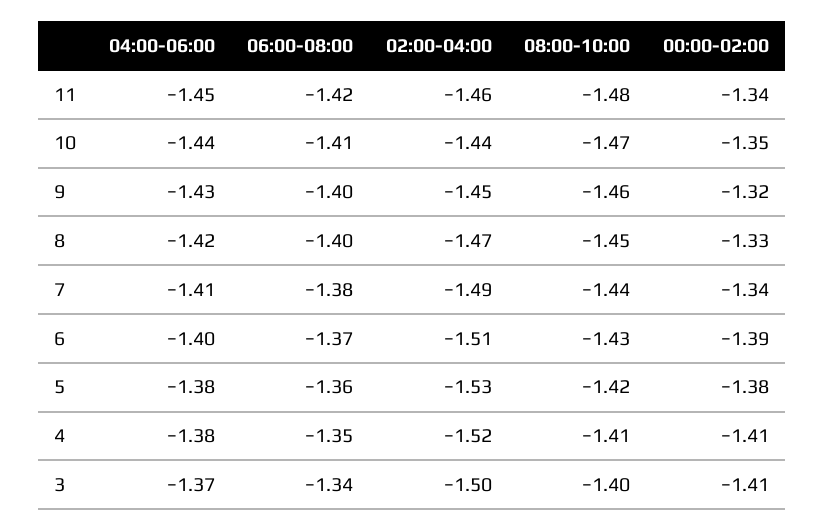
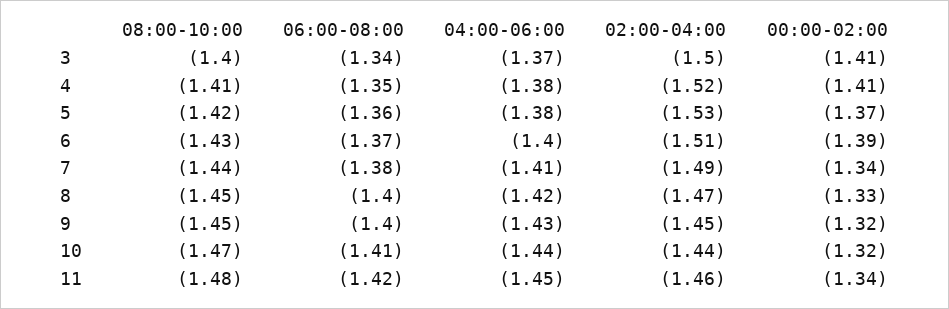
00:00-02:00, 10: -1.35 -> -1.32
08:00-10:00, 9: -1.46 -> -1.45
00:00-02:00, 5: -1.38 -> -1.37

